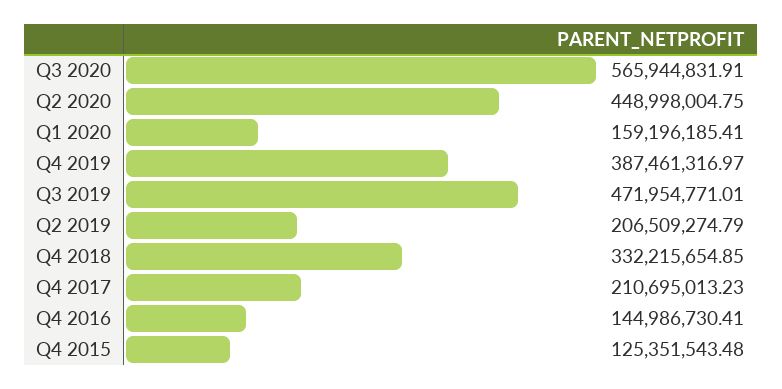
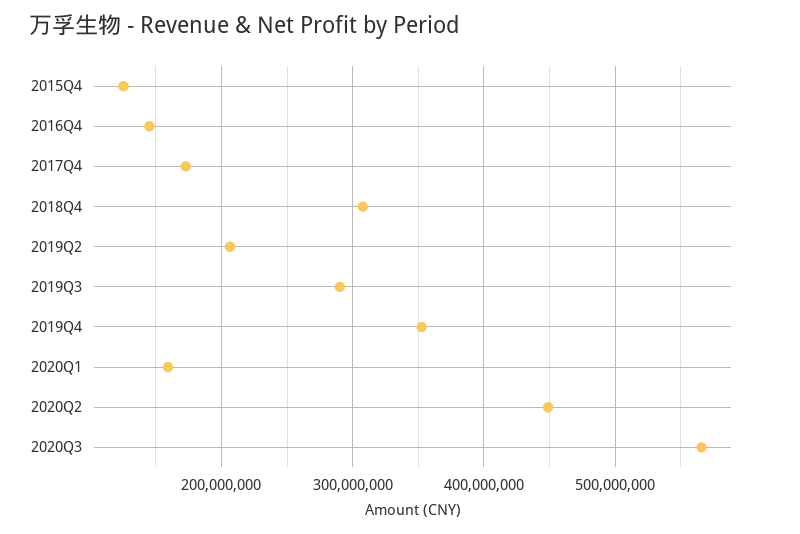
Q4 2019: 387461316.97 -> 350000000
Q3 2019: 471954771.01 -> 290000000
Q4 2018: 332215654.85 -> 310000000
Q4 2017: 210695013.23 -> 170000000

